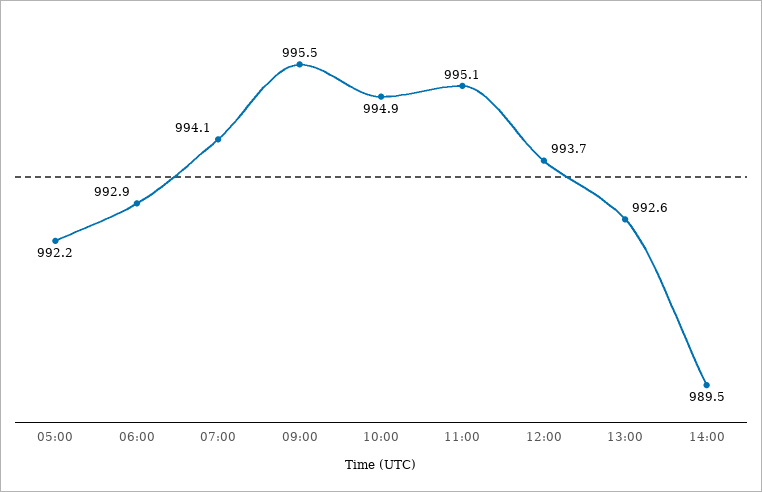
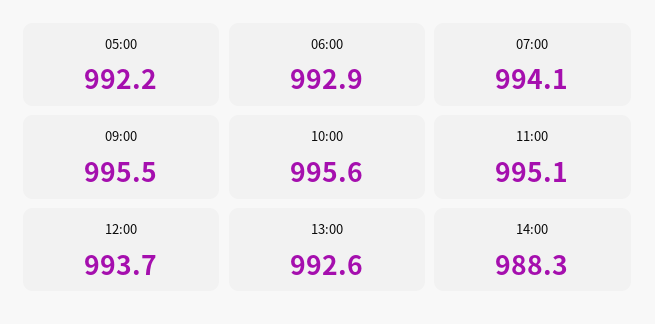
10:00: 994.9 -> 995.6
14:00: 989.5 -> 988.3

